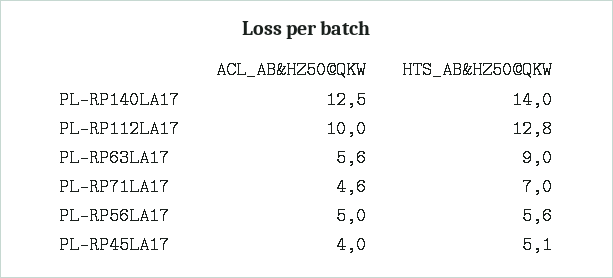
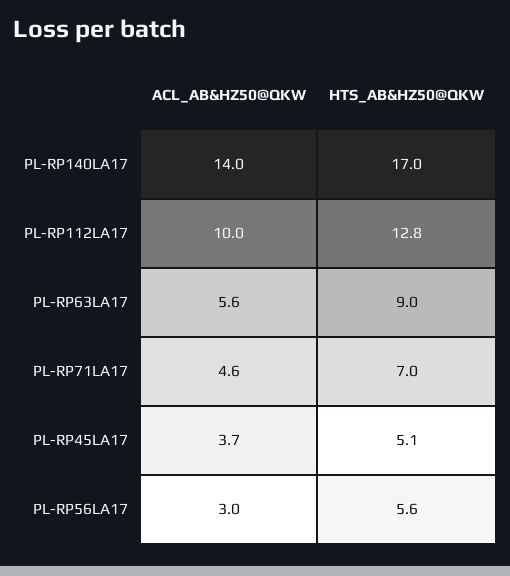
ACL_AB&HZ50@QKW, PL-RP140LA17: 12.5 -> 14
HTS_AB&HZ50@QKW, PL-RP140LA17: 14 -> 17
ACL_AB&HZ50@QKW, PL-RP56LA17: 5 -> 3
ACL_AB&HZ50@QKW, PL-RP45LA17: 4 -> 3.7

